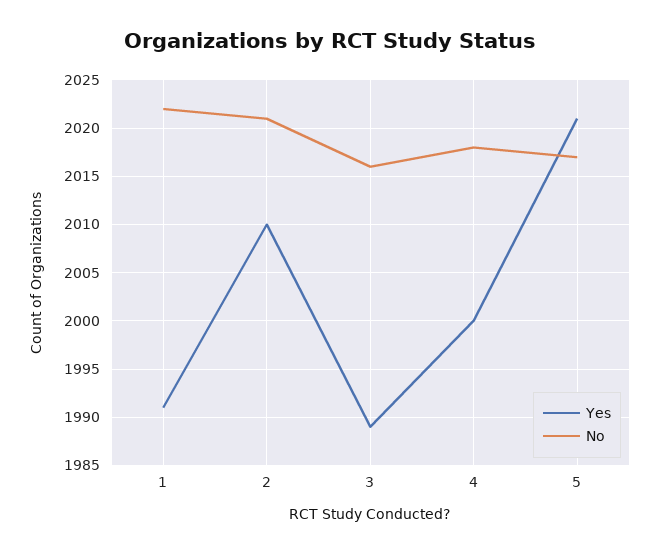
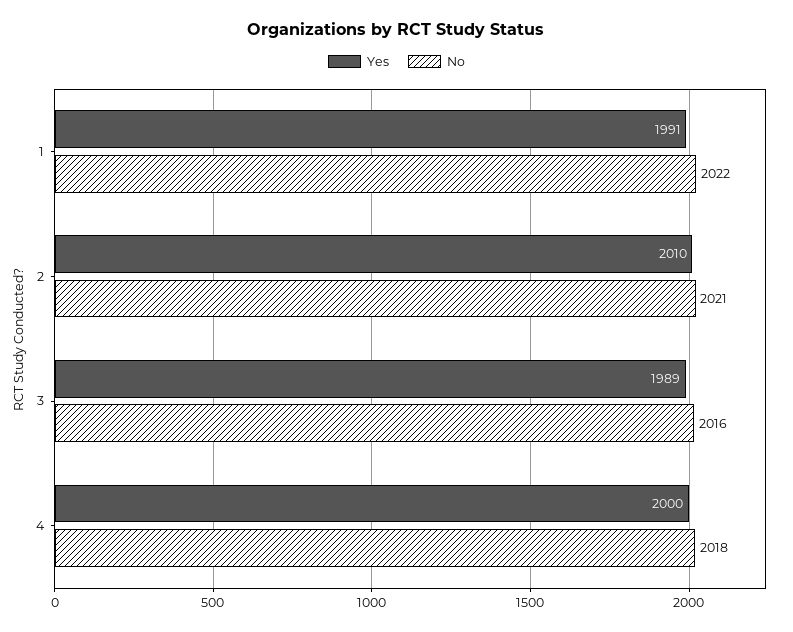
Yes, 5: 2021 -> none
No, 5: 2017 -> none

